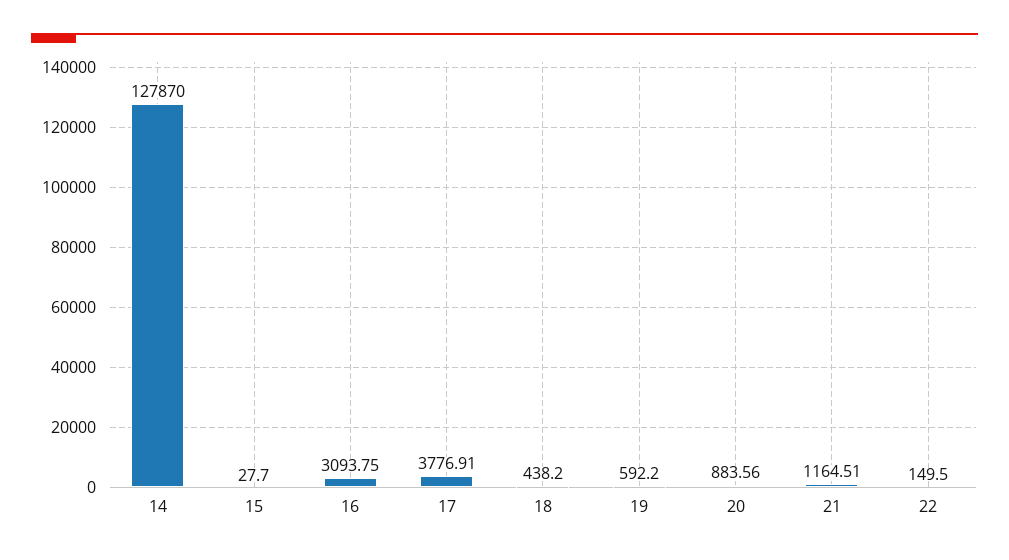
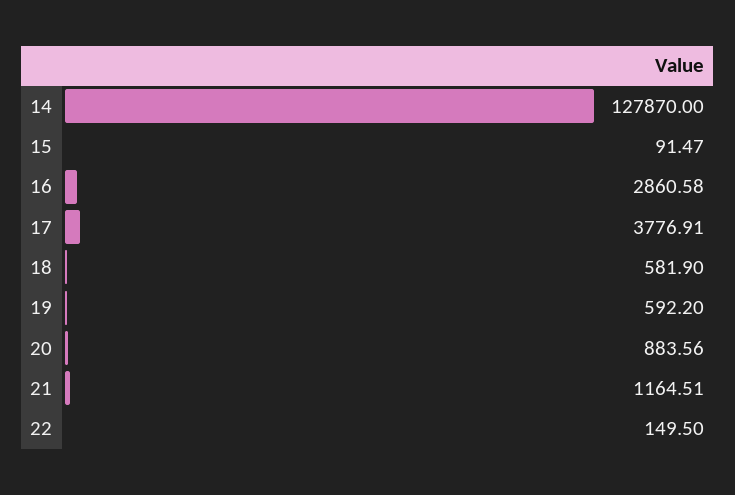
15: 27.7 -> 91.47
16: 3093.75 -> 2860.58
18: 438.2 -> 581.9

